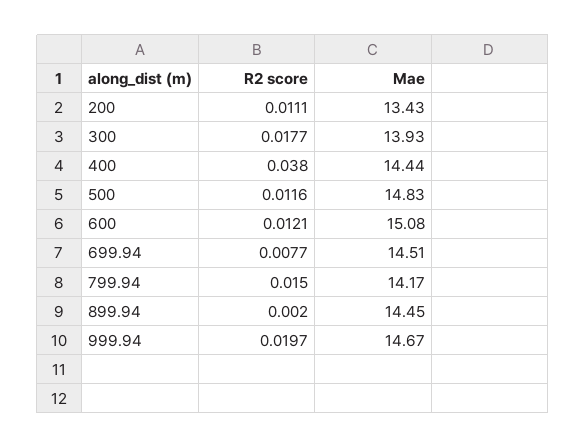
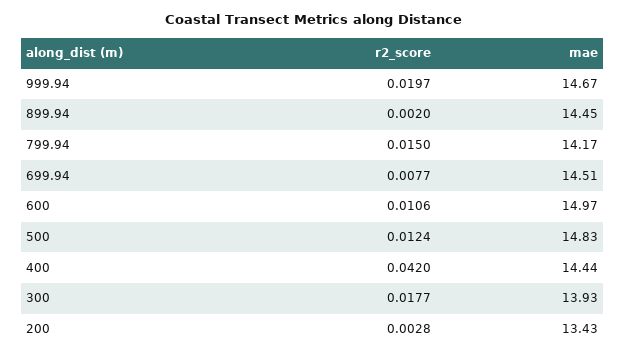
R2 score, 200: 0.0111 -> 0.0028
R2 score, 400: 0.038 -> 0.042
R2 score, 500: 0.0116 -> 0.0124
R2 score, 600: 0.0121 -> 0.0106
Mae, 600: 15.08 -> 14.97

